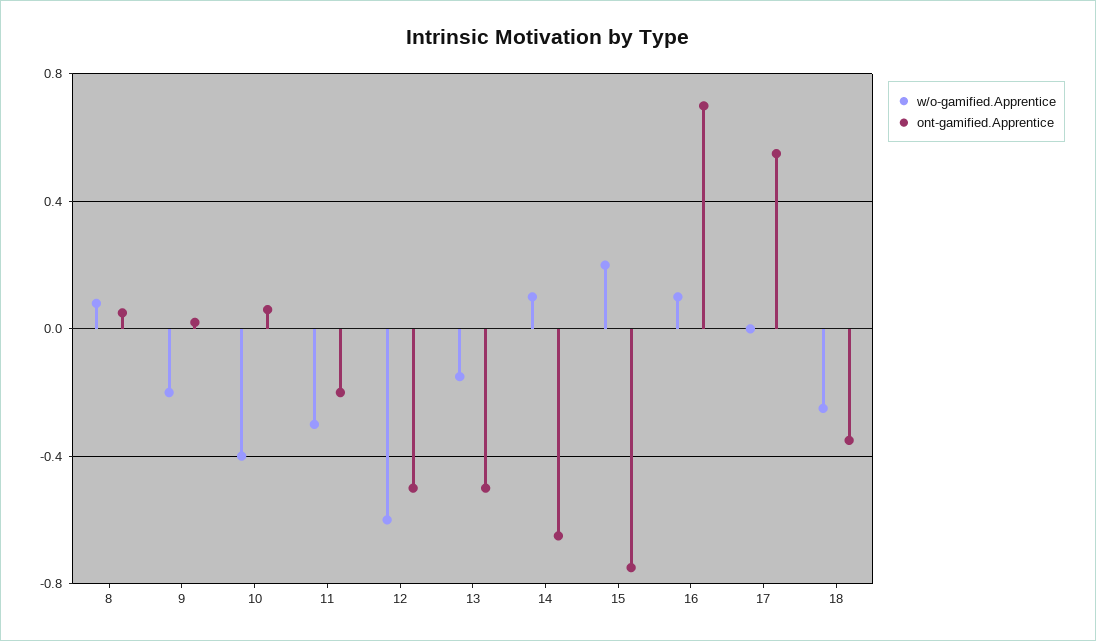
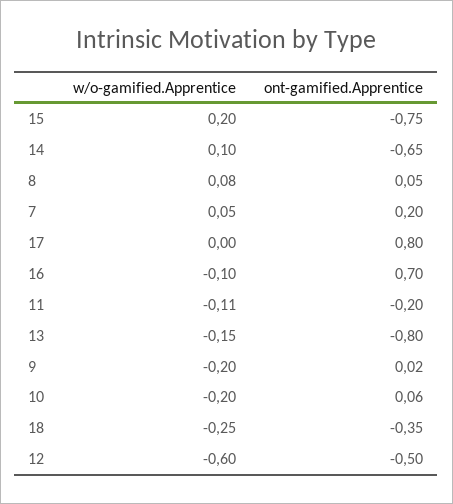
w/o-gamified.Apprentice, 10: -0.4 -> -0.2
w/o-gamified.Apprentice, 11: -0.3 -> -0.11
ont-gamified.Apprentice, 13: -0.5 -> -0.8
w/o-gamified.Apprentice, 16: 0.1 -> -0.1
ont-gamified.Apprentice, 17: 0.55 -> 0.8
w/o-gamified.Apprentice, 7: none -> 0.05
ont-gamified.Apprentice, 7: none -> 0.2

